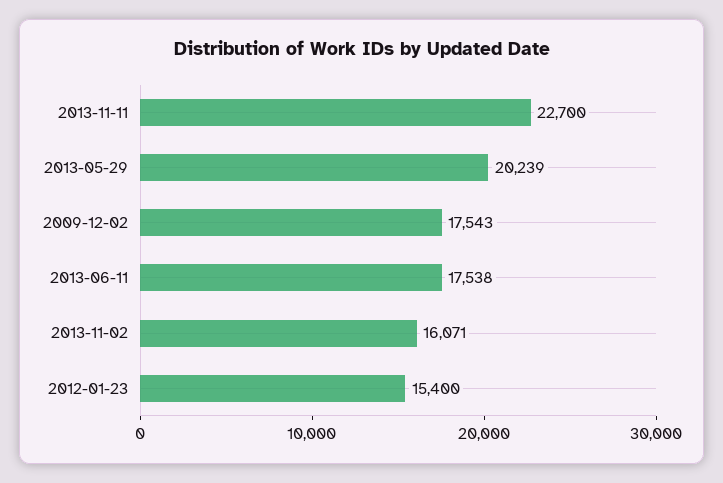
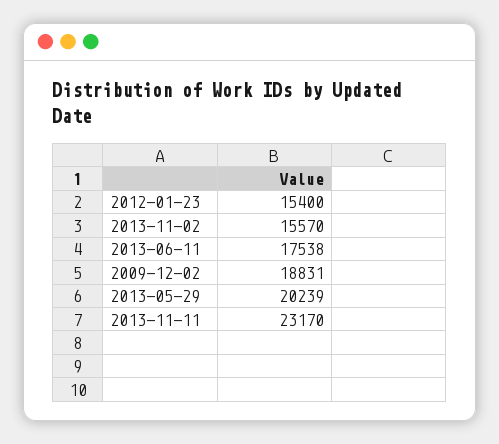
2013-11-11: 22700 -> 23170
2009-12-02: 17543 -> 18831
2013-11-02: 16071 -> 15570

